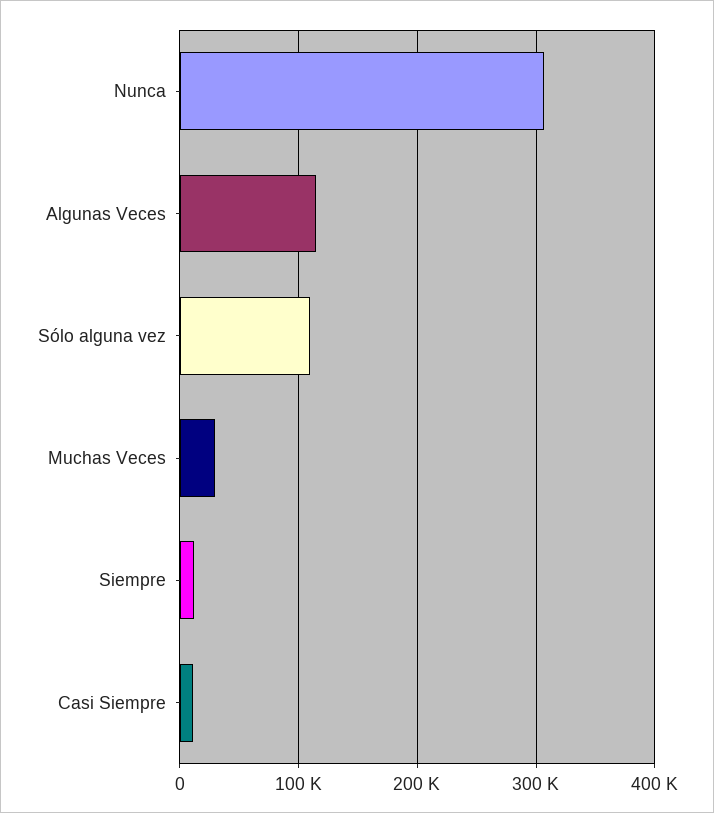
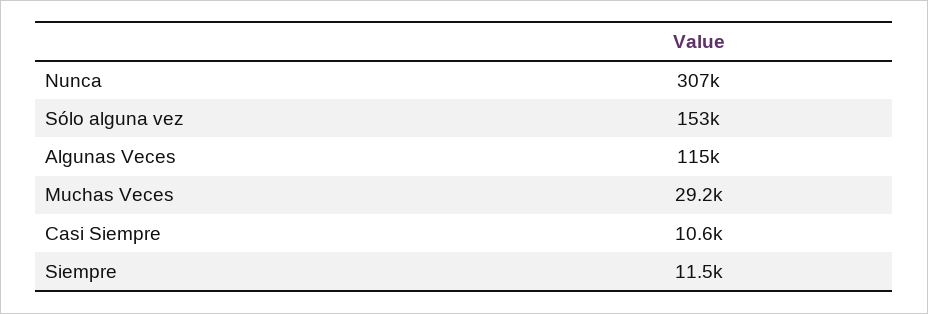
Sólo alguna vez: 110000 -> 153000

